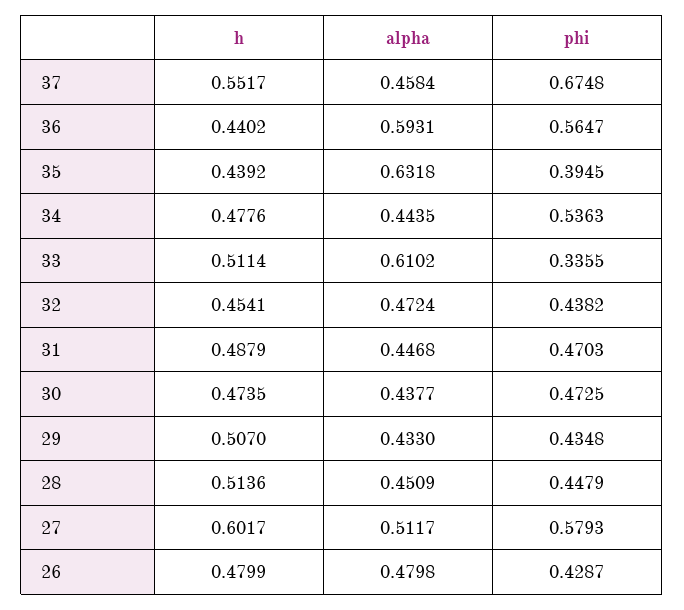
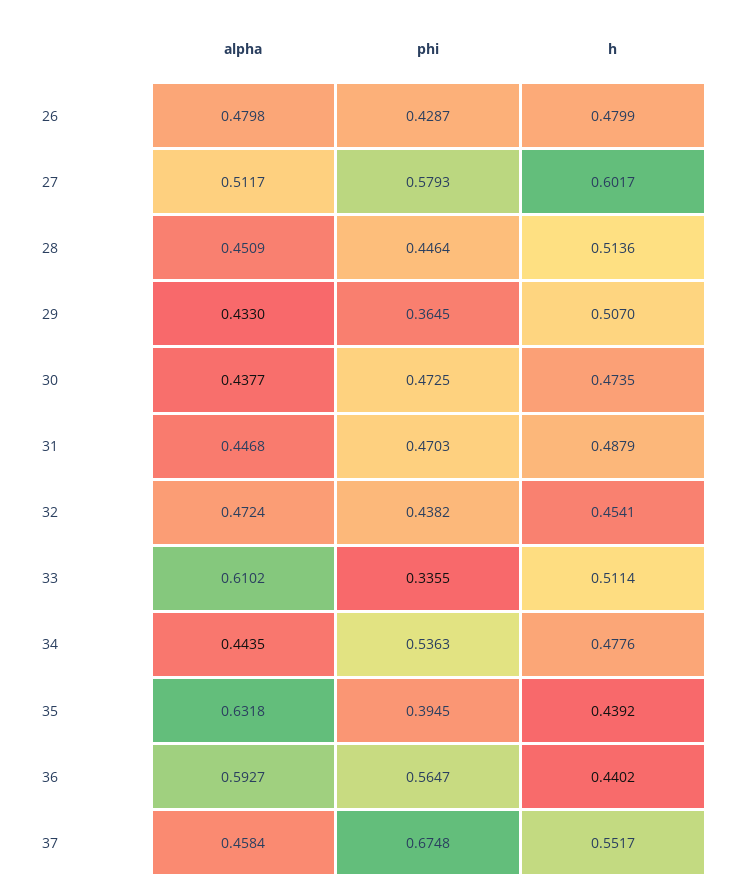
alpha, 36: 0.5931 -> 0.5927
phi, 29: 0.4348 -> 0.3645
phi, 28: 0.4479 -> 0.4464

